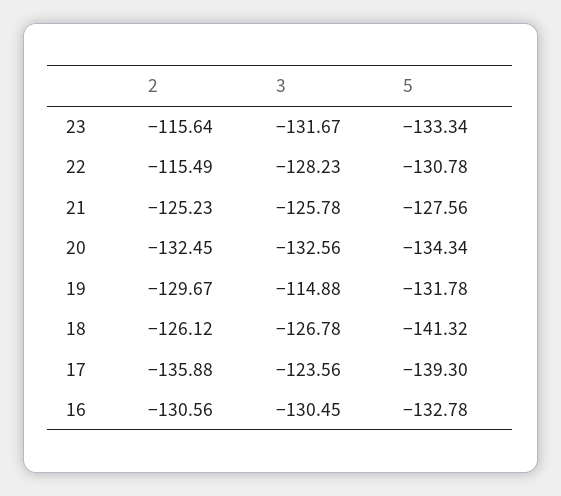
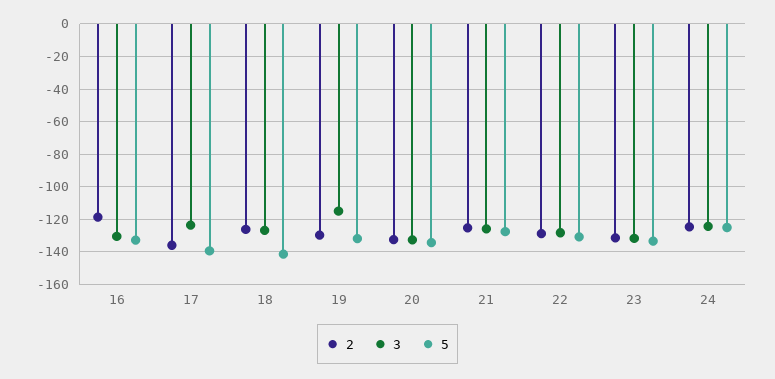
2, 23: -115.64 -> -130
2, 22: -115.49 -> -130
2, 16: -130.56 -> -120
2, 24: none -> -125
3, 24: none -> -125
5, 24: none -> -125

